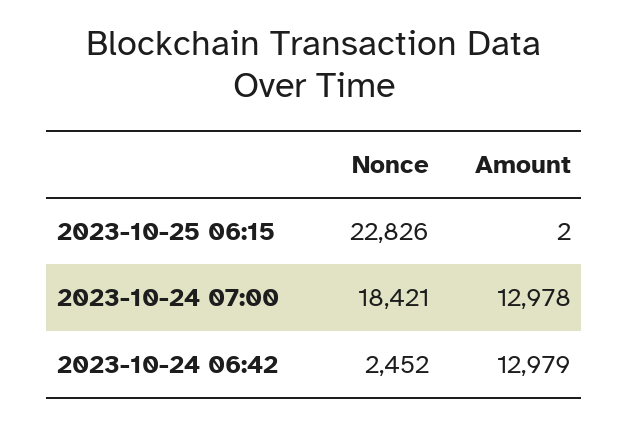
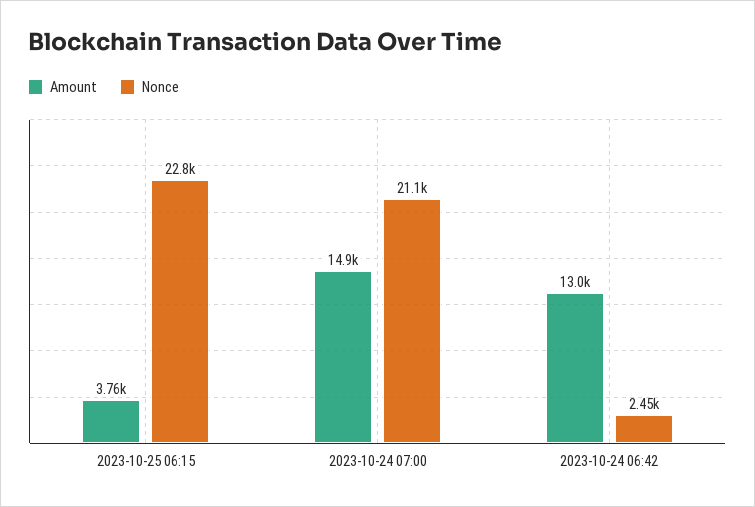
Amount, 2023-10-25 06:15: 2 -> 3760
Nonce, 2023-10-24 07:00: 18421 -> 21100
Amount, 2023-10-24 07:00: 12978 -> 14900

